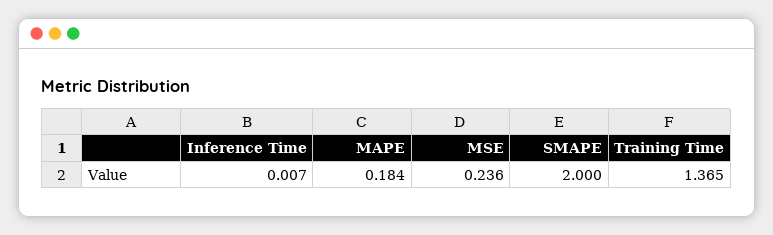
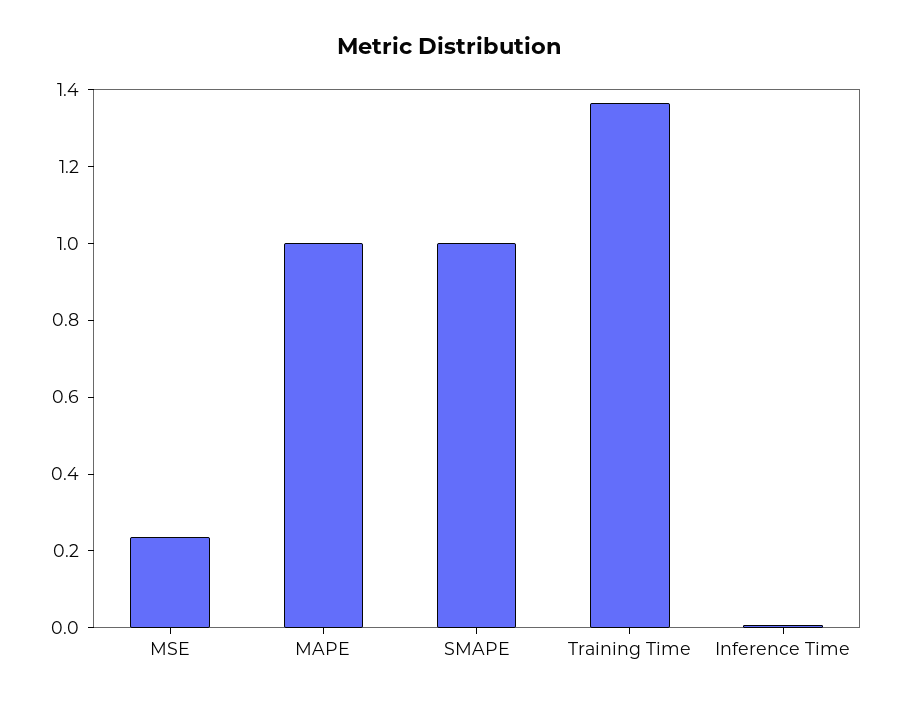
MAPE: 0.184 -> 1
SMAPE: 2 -> 1

